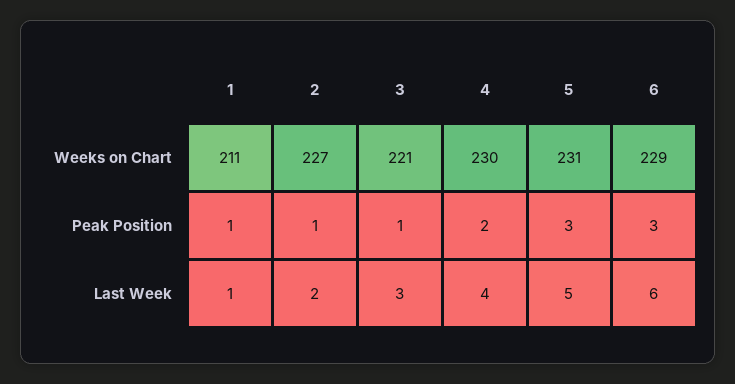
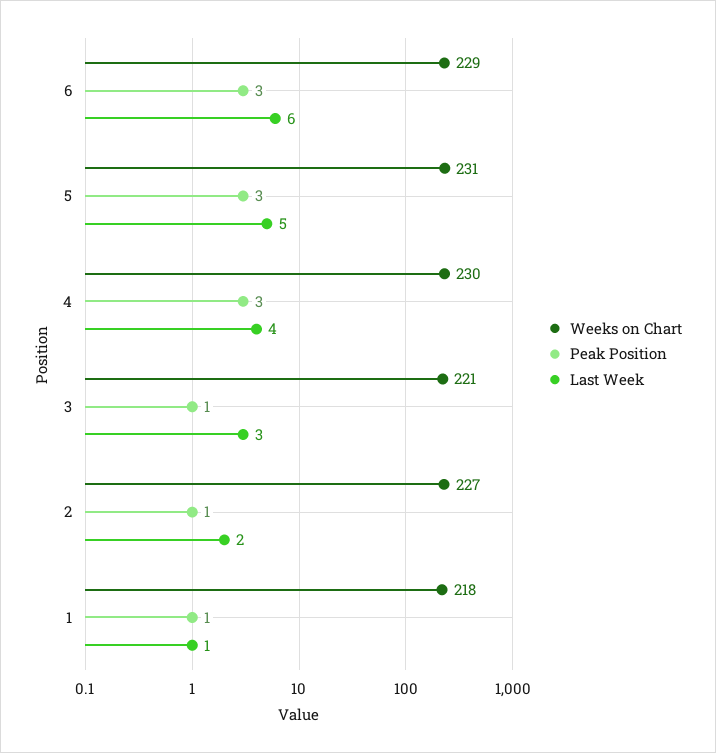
Weeks on Chart, 1: 211 -> 218
Peak Position, 4: 2 -> 3

